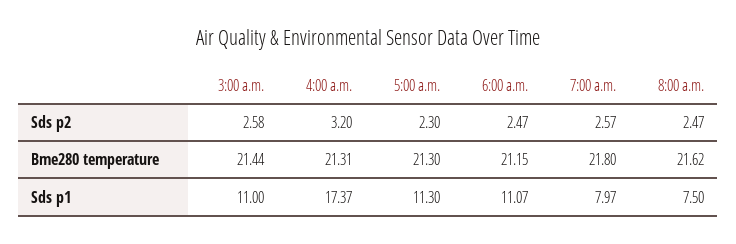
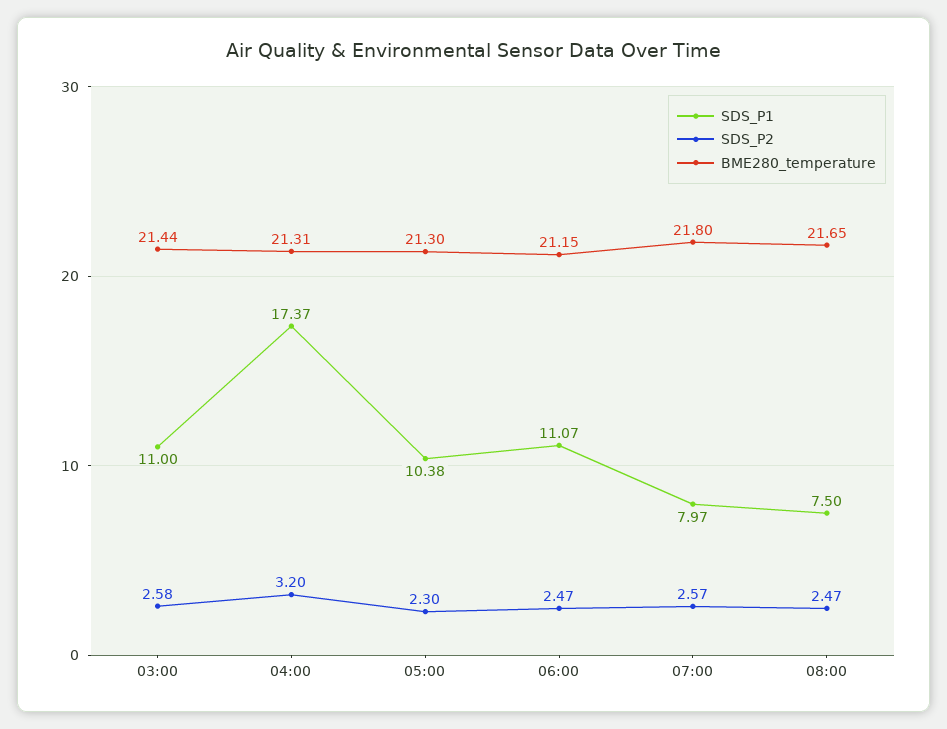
Bme280 temperature, 8:00 a.m.: 21.62 -> 21.65
Sds p1, 5:00 a.m.: 11.3 -> 10.38

